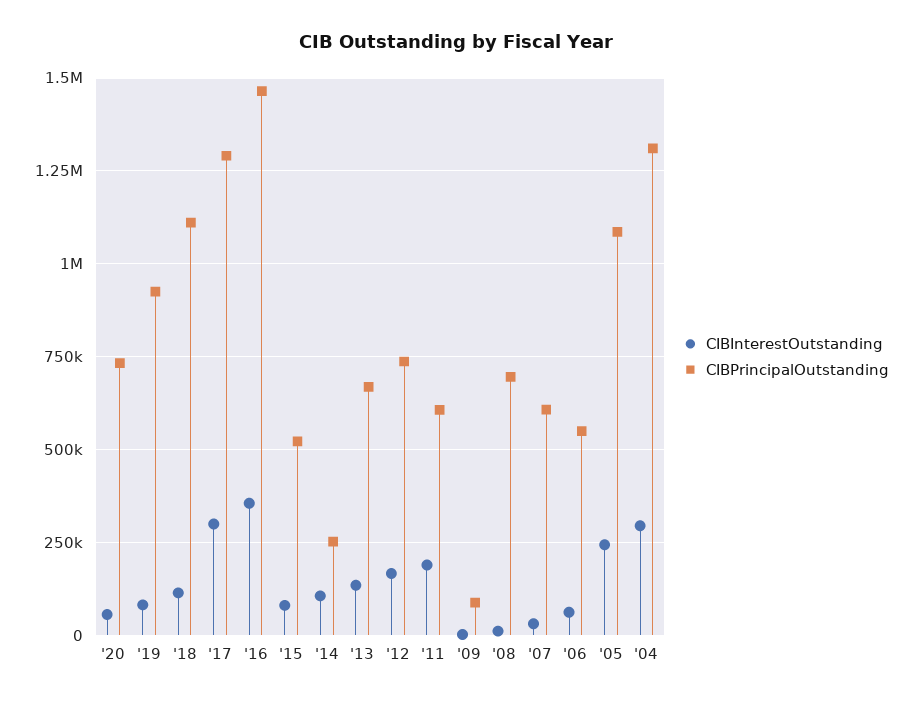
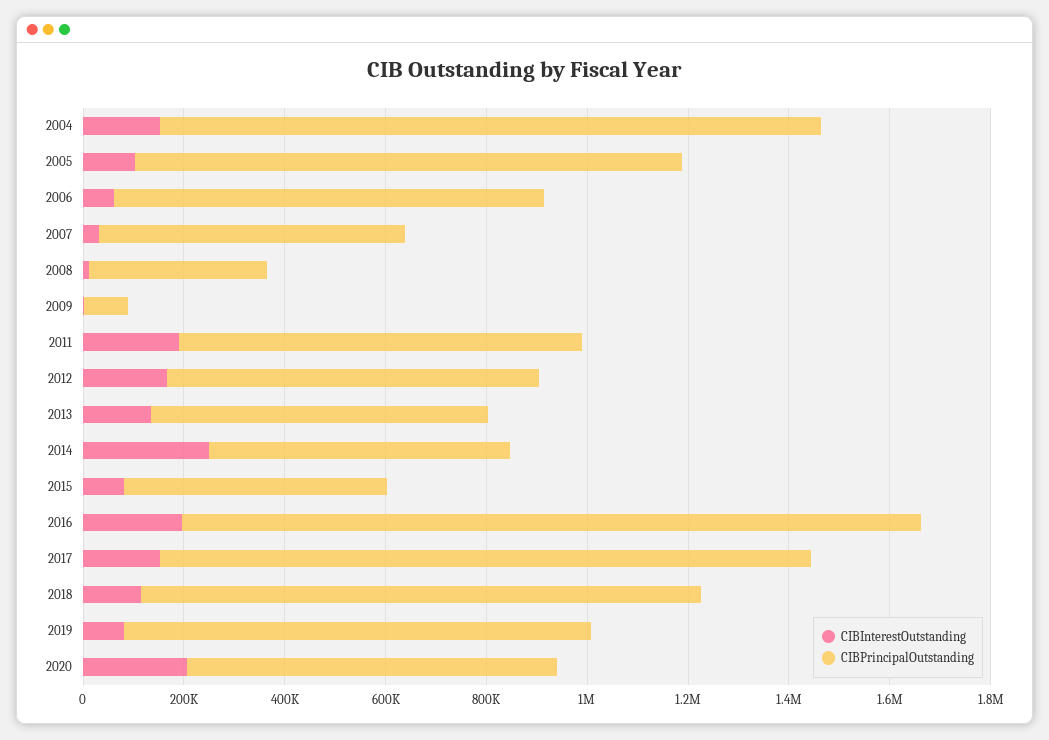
CIBInterestOutstanding, '20: 50000 -> 200000
CIBInterestOutstanding, '17: 300000 -> 150000
CIBInterestOutstanding, '16: 350000 -> 200000
CIBInterestOutstanding, '14: 100000 -> 250000
CIBPrincipalOutstanding, '14: 250000 -> 600000
CIBPrincipalOutstanding, '11: 600000 -> 800000
CIBPrincipalOutstanding, '08: 700000 -> 350000
CIBPrincipalOutstanding, '06: 550000 -> 850000
CIBInterestOutstanding, '05: 250000 -> 100000
CIBInterestOutstanding, '04: 300000 -> 150000

